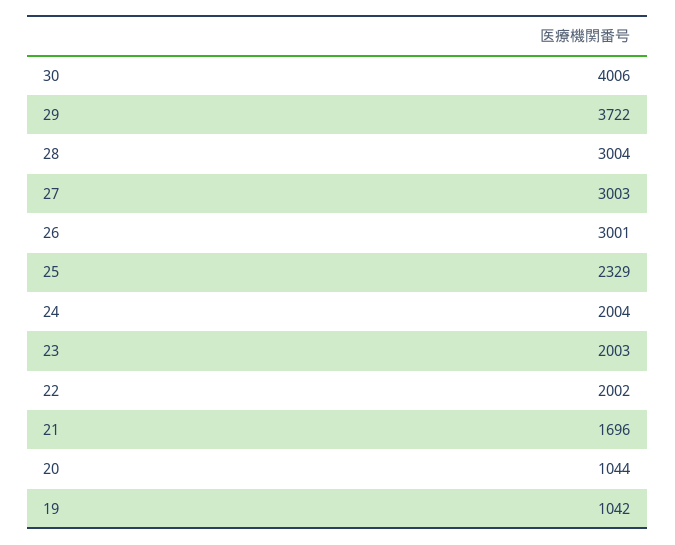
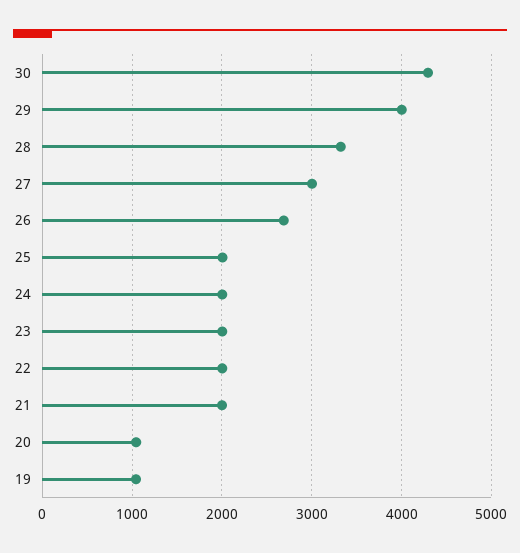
30: 4006 -> 4300
29: 3722 -> 4000
28: 3004 -> 3300
26: 3001 -> 2700
25: 2329 -> 2000
21: 1696 -> 2000

